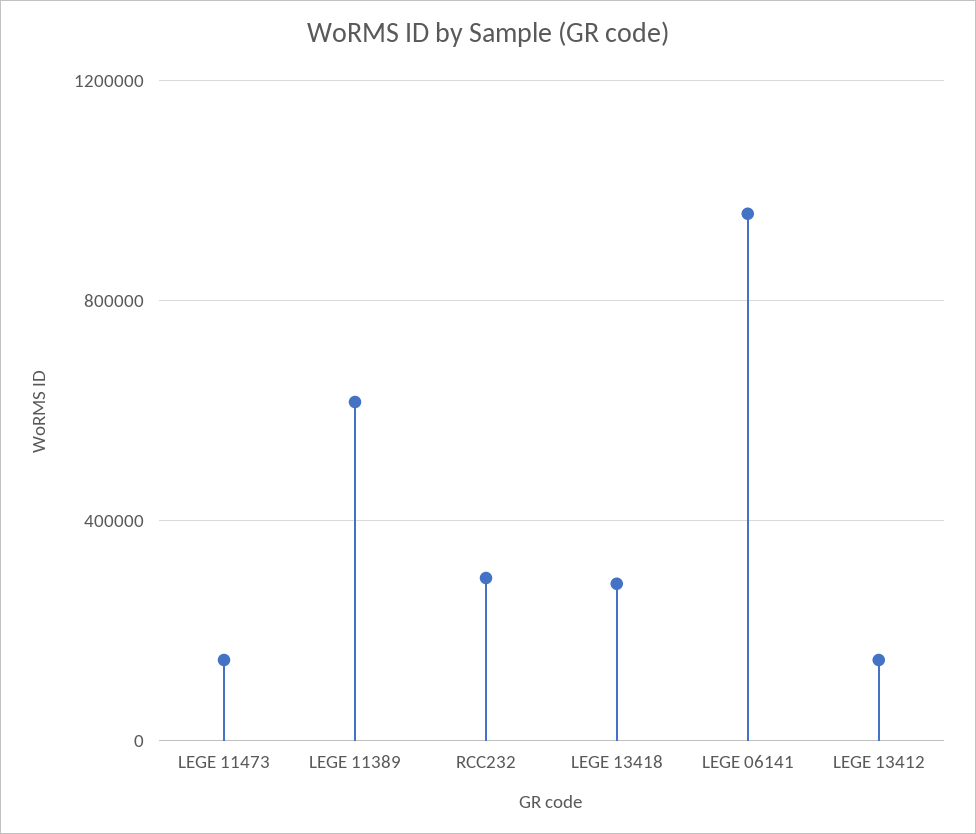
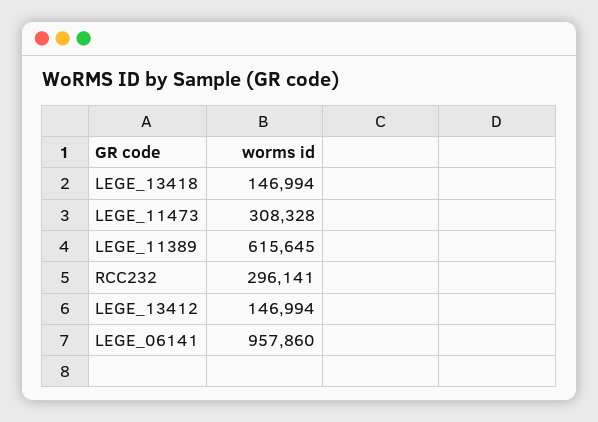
LEGE 11473: 150000 -> 308328
LEGE 13418: 300000 -> 146994

